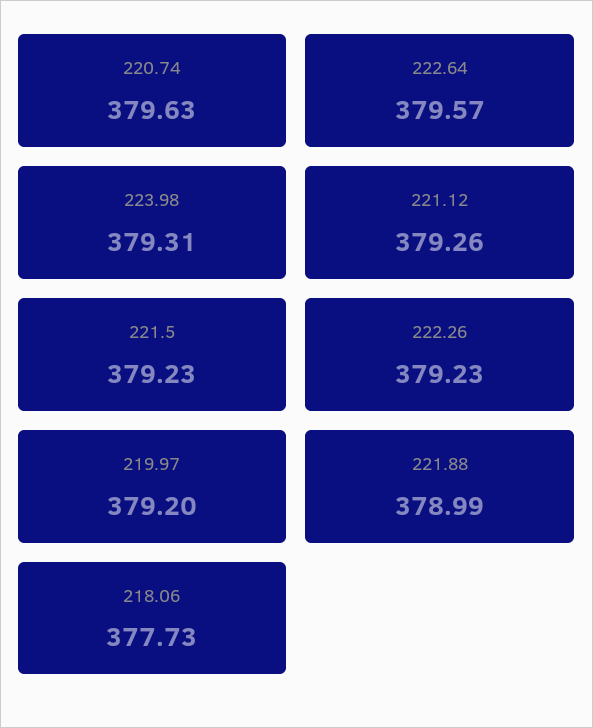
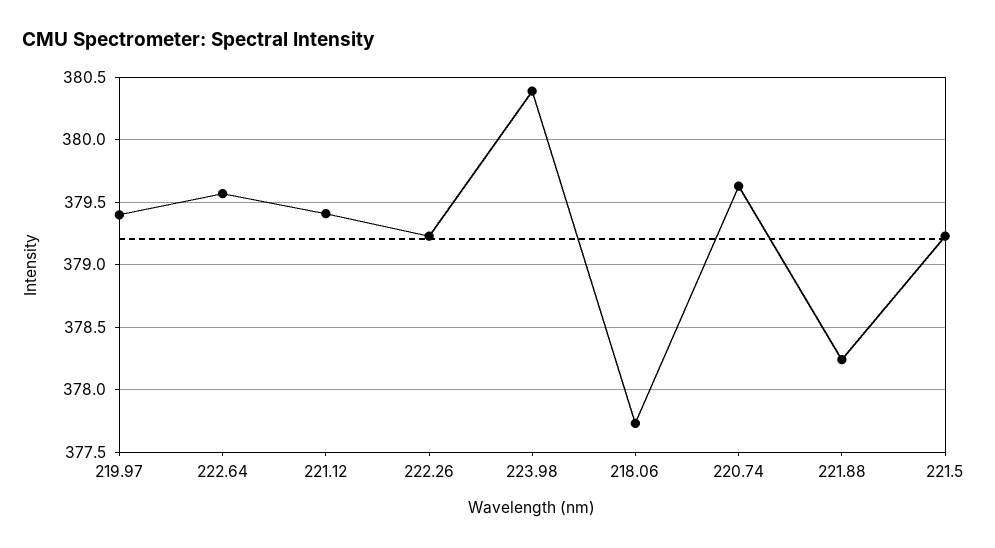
223.98: 379.31 -> 380.4
221.12: 379.26 -> 379.4
219.97: 379.2 -> 379.4
221.88: 378.99 -> 378.25

